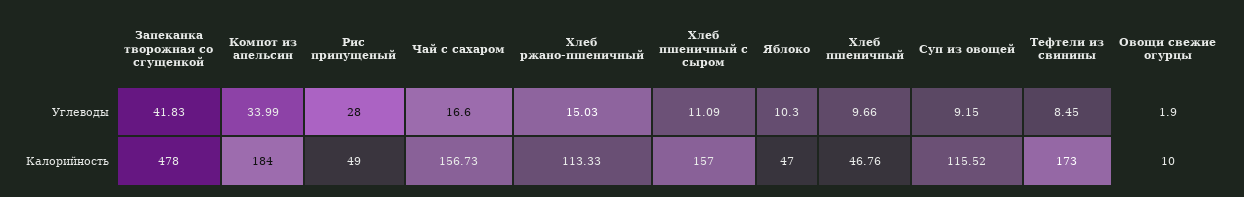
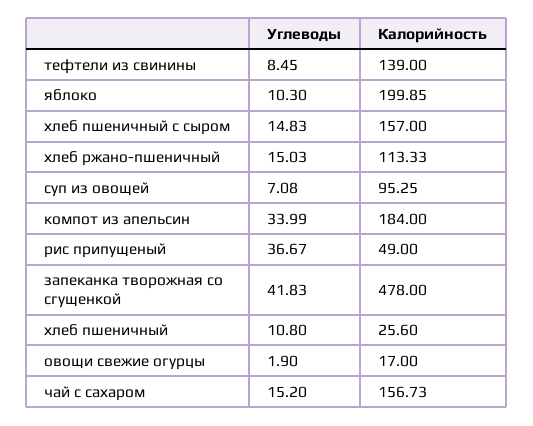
Рис припущеный, Углеводы: 28 -> 36.67
Чай с сахаром, Углеводы: 16.6 -> 15.2
Хлеб пшеничный с сыром, Углеводы: 11.09 -> 14.83
Хлеб пшеничный, Углеводы: 9.66 -> 10.8
Суп из овощей, Углеводы: 9.15 -> 7.08
Яблоко, Калорийность: 47 -> 199.85
Хлеб пшеничный, Калорийность: 46.76 -> 25.6
Суп из овощей, Калорийность: 115.52 -> 95.25
Тефтели из свинины, Калорийность: 173 -> 139
Овощи свежие огурцы, Калорийность: 10 -> 17

